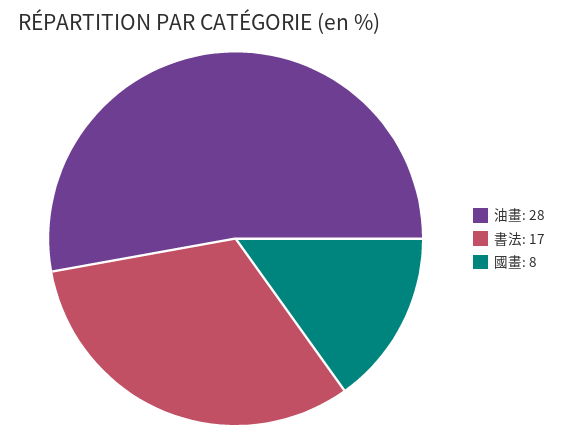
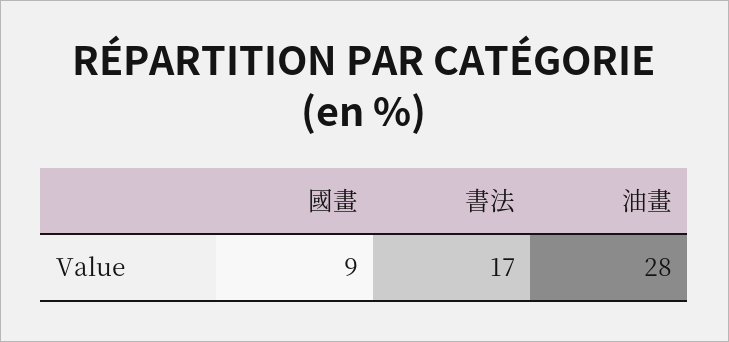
國畫: 8 -> 9

